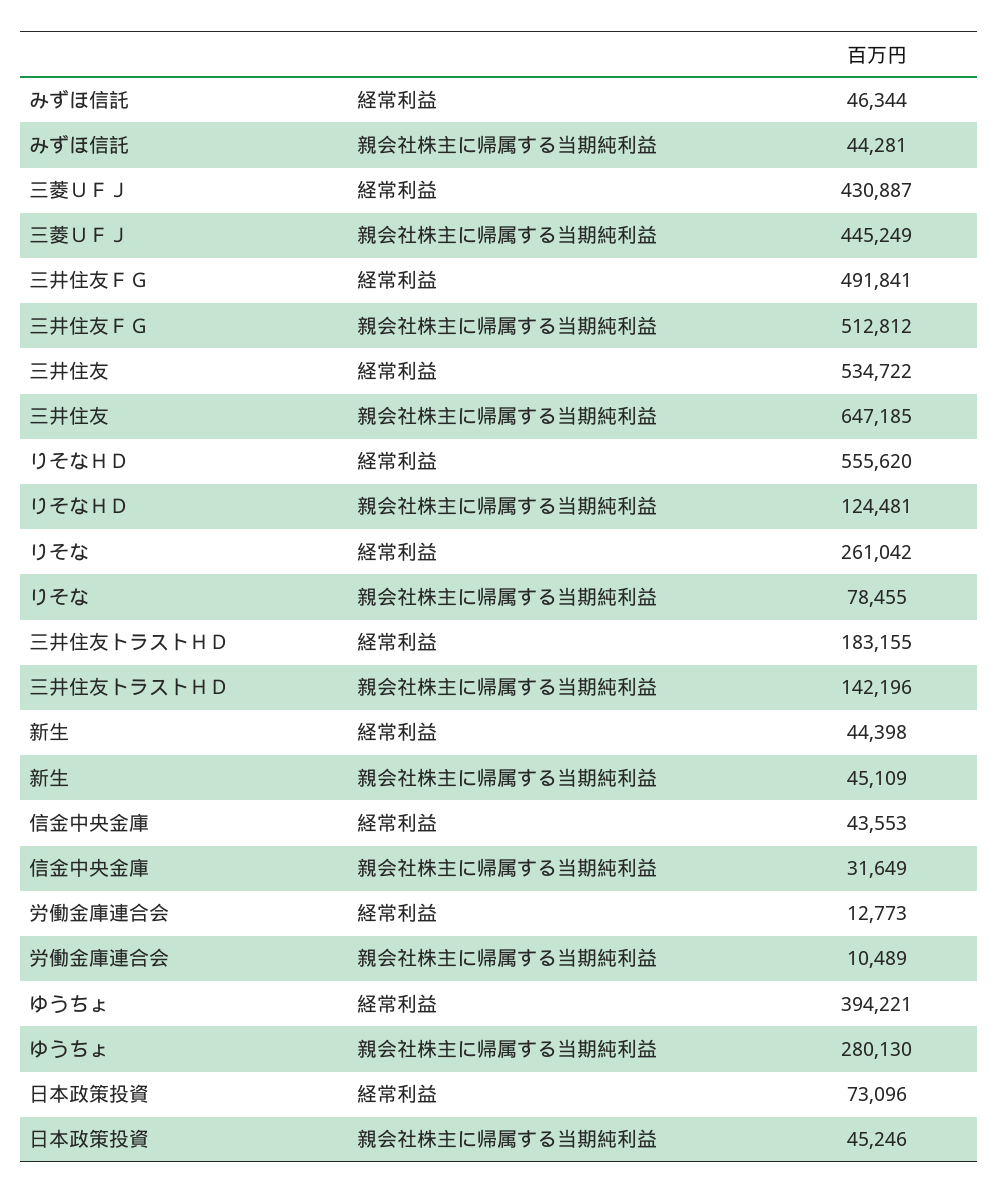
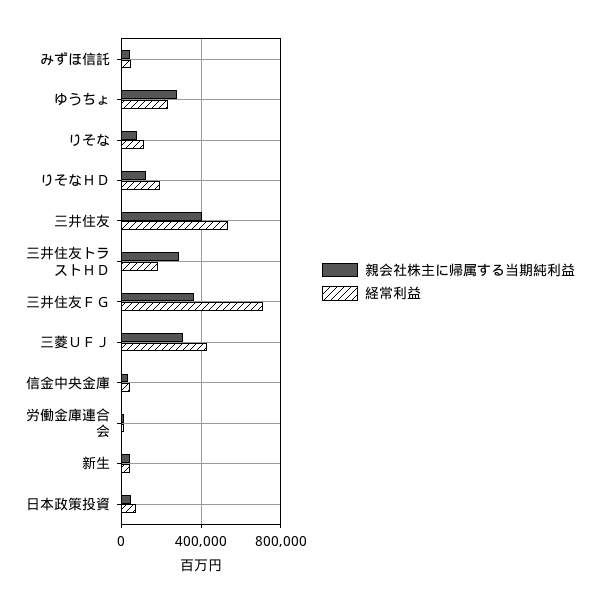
親会社株主に帰属する当期純利益, 三菱ＵＦＪ: 445249 -> 300000
経常利益, 三井住友ＦＧ: 491841 -> 700000
親会社株主に帰属する当期純利益, 三井住友ＦＧ: 512812 -> 350000
親会社株主に帰属する当期純利益, 三井住友: 647185 -> 400000
経常利益, りそなＨＤ: 555620 -> 200000
経常利益, りそな: 261042 -> 100000
親会社株主に帰属する当期純利益, 三井住友トラストＨＤ: 142196 -> 300000
経常利益, ゆうちょ: 394221 -> 250000

